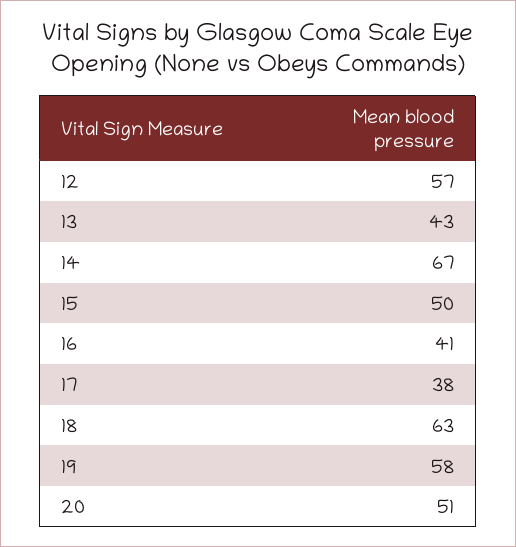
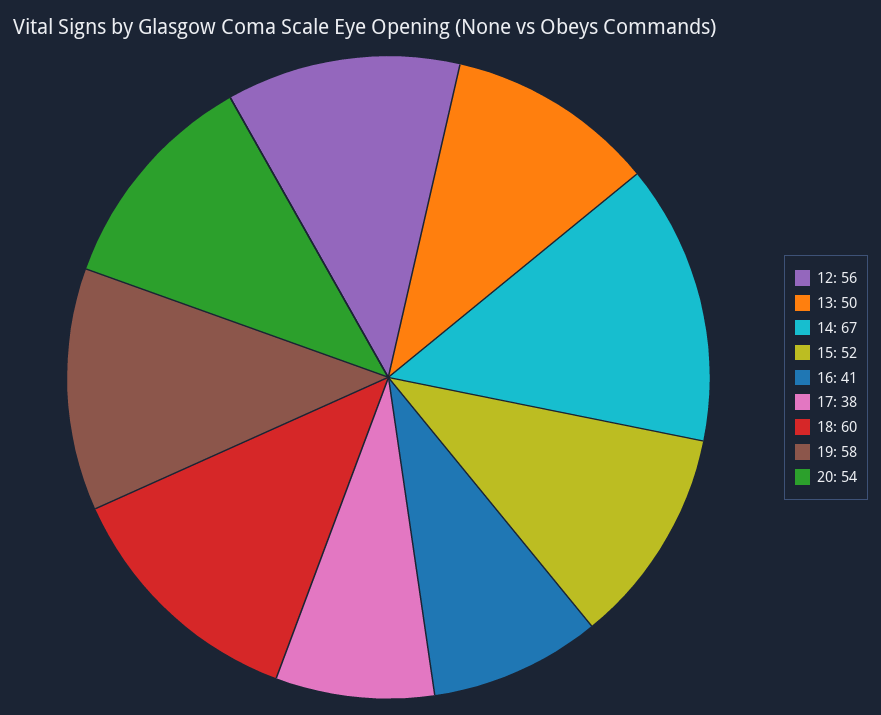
12: 57 -> 56
13: 43 -> 50
15: 50 -> 52
18: 63 -> 60
20: 51 -> 54

